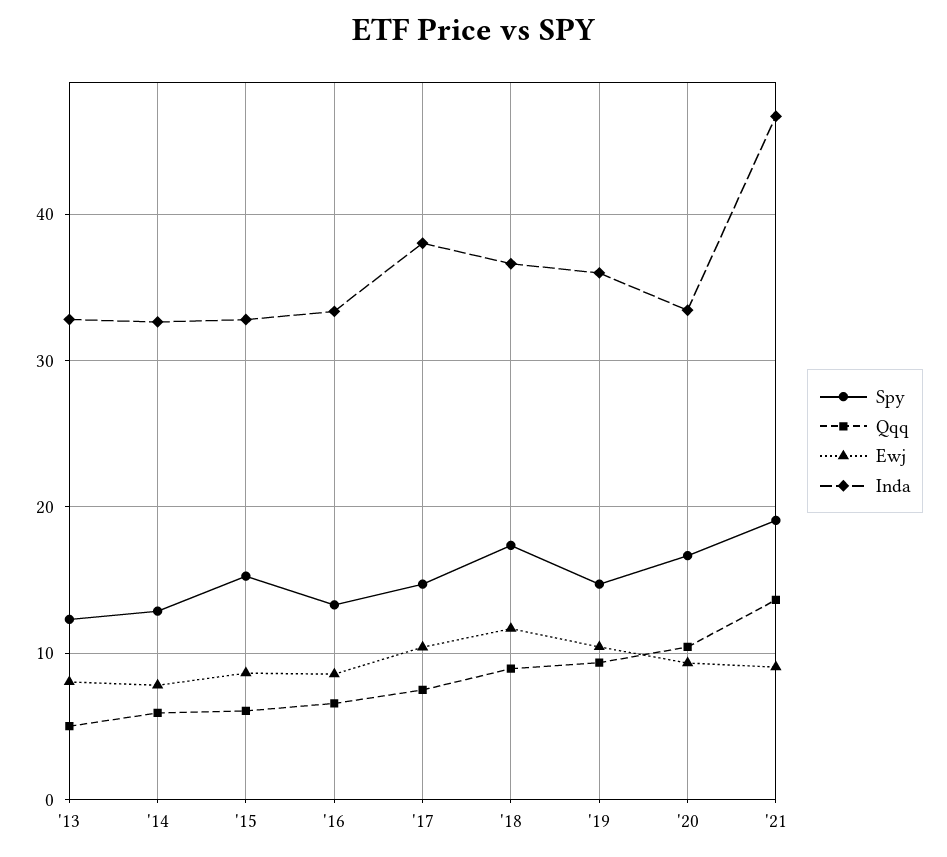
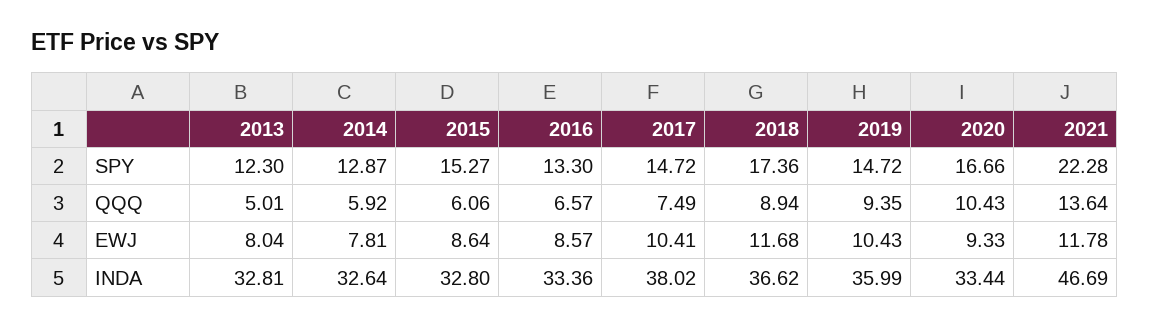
Spy, '21: 19 -> 22.28
Ewj, '21: 9 -> 11.78

